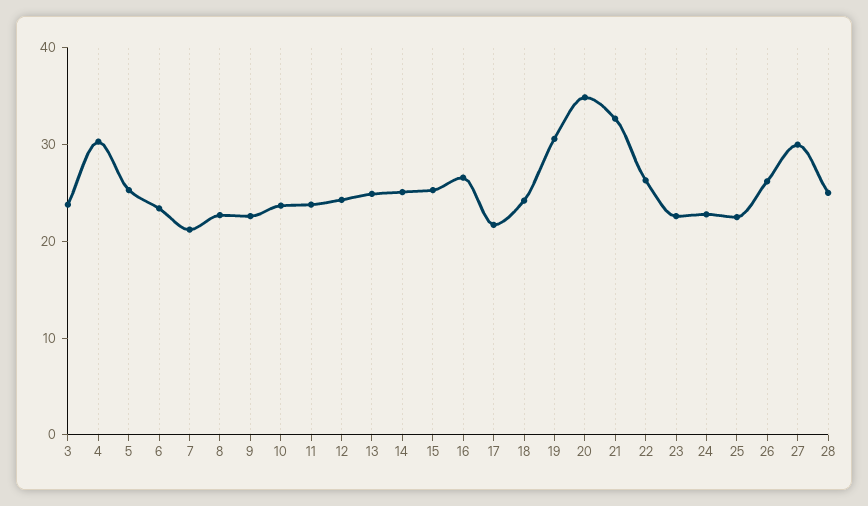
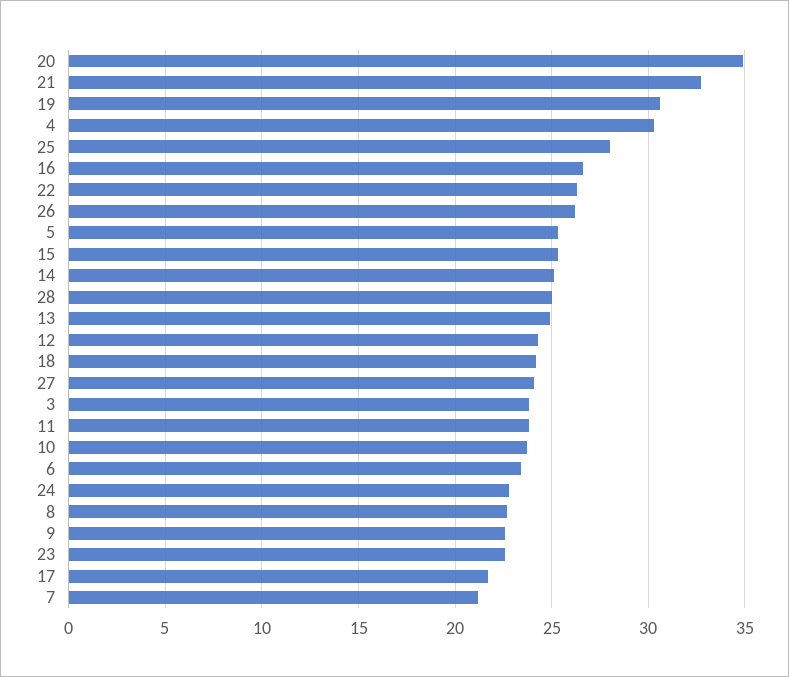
25: 22 -> 28
27: 30 -> 24

